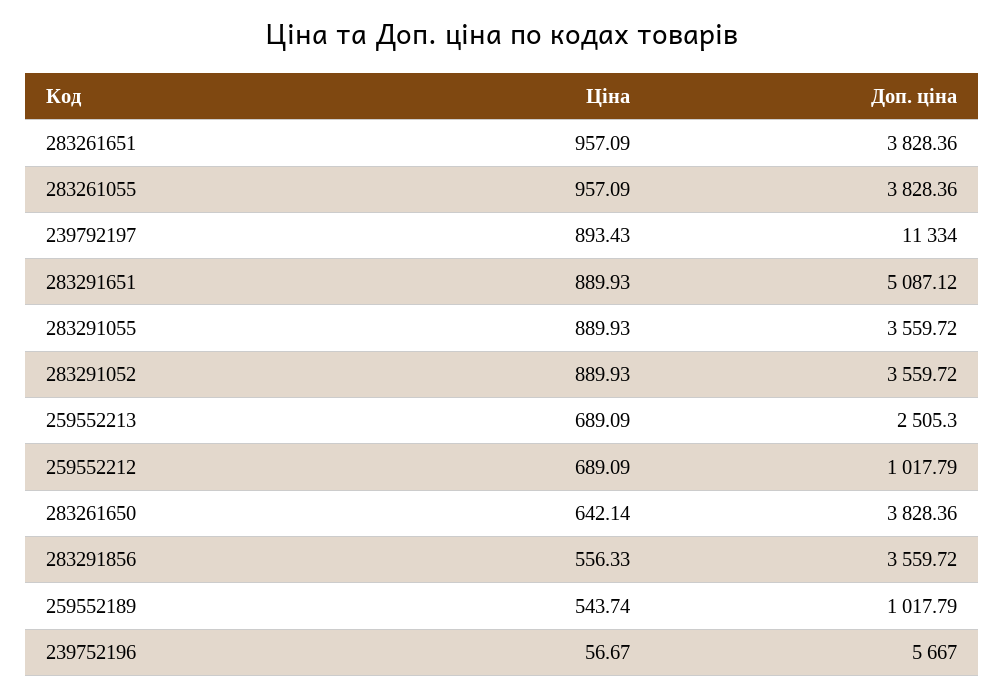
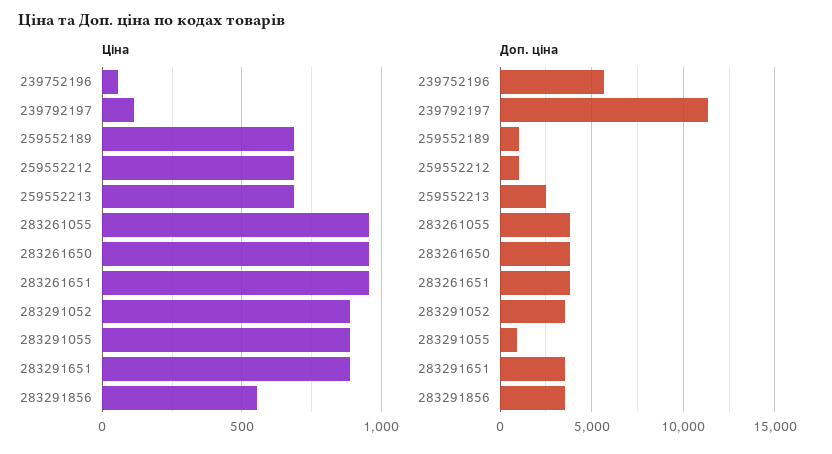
Ціна, 239792197: 893.43 -> 100
Доп. ціна, 283291651: 5087.12 -> 3500
Доп. ціна, 283291055: 3559.72 -> 1000
Ціна, 283261650: 642.14 -> 950
Ціна, 259552189: 543.74 -> 700

